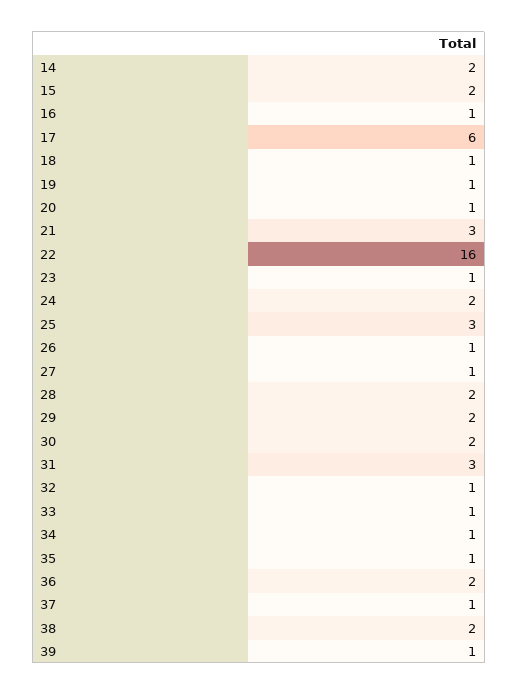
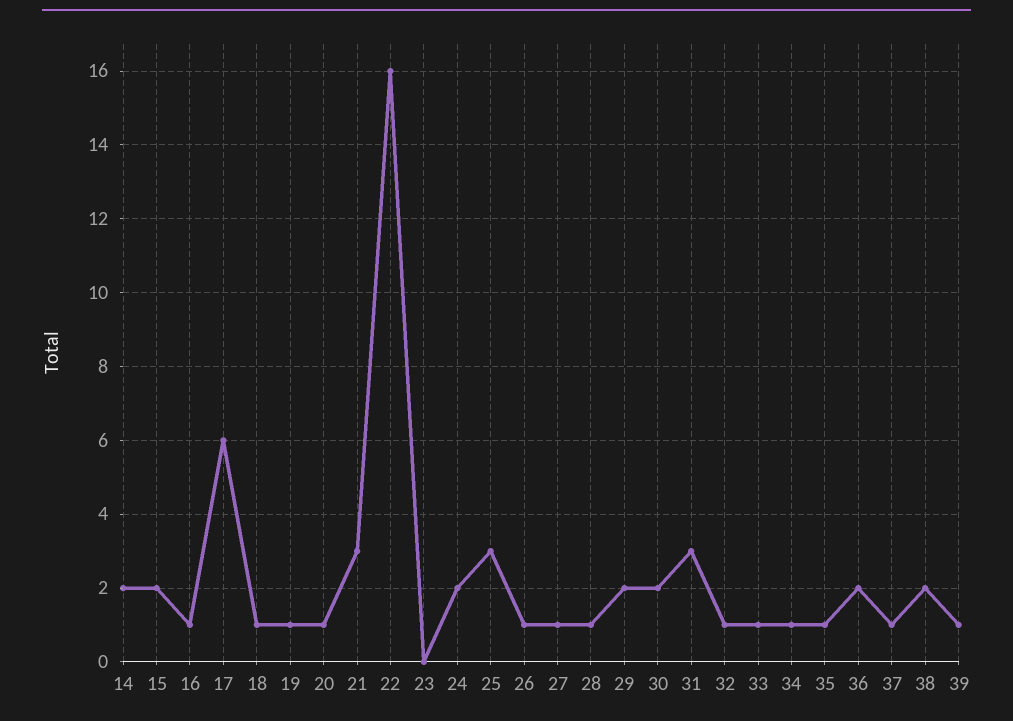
23: 1 -> 0
28: 2 -> 1

